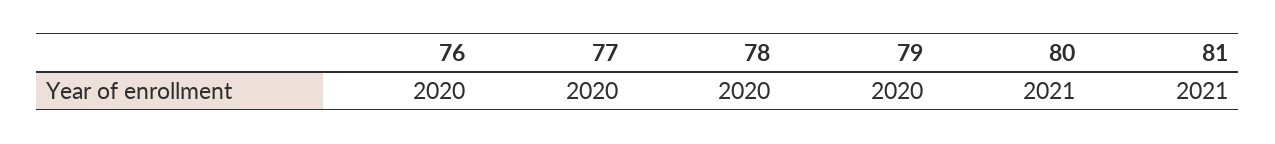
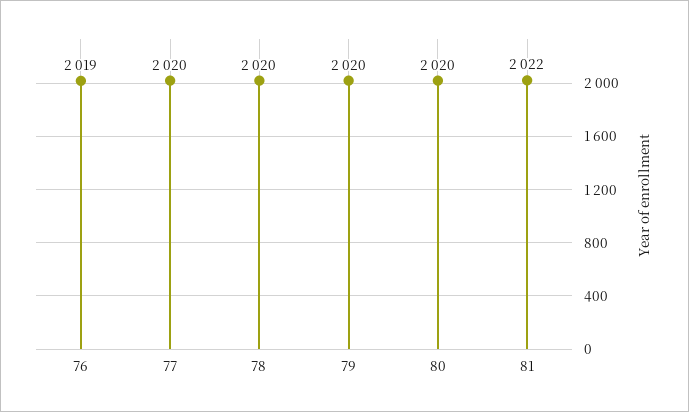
76: 2020 -> 2019
80: 2021 -> 2020
81: 2021 -> 2022

